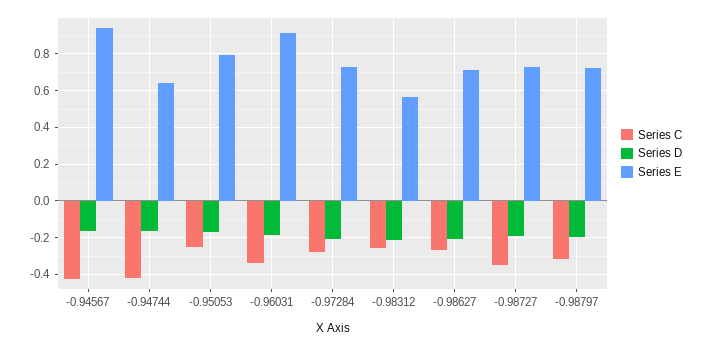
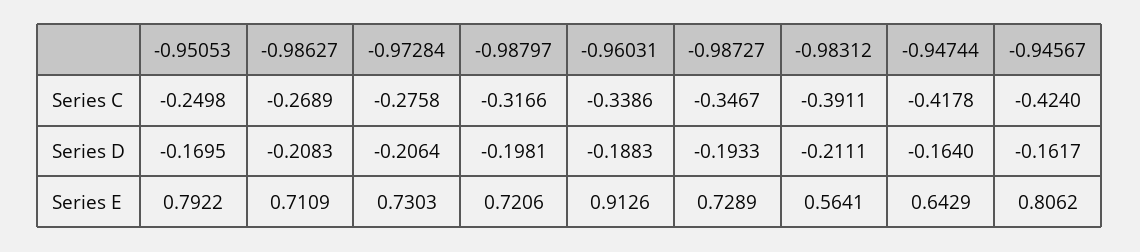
Series E, -0.94567: 0.95 -> 0.8062
Series C, -0.98312: -0.25 -> -0.3911

